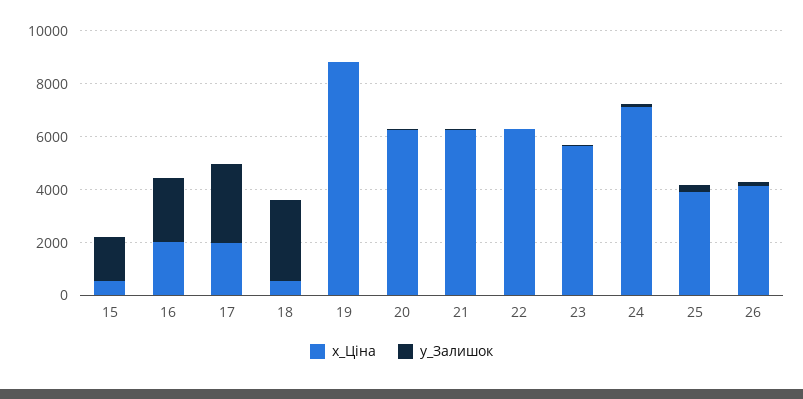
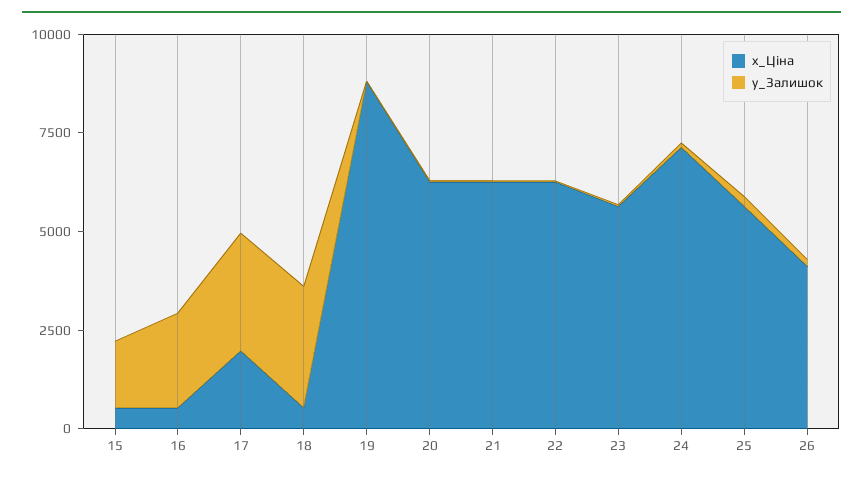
x_Ціна, 16: 2000 -> 500
x_Ціна, 25: 4000 -> 5500

